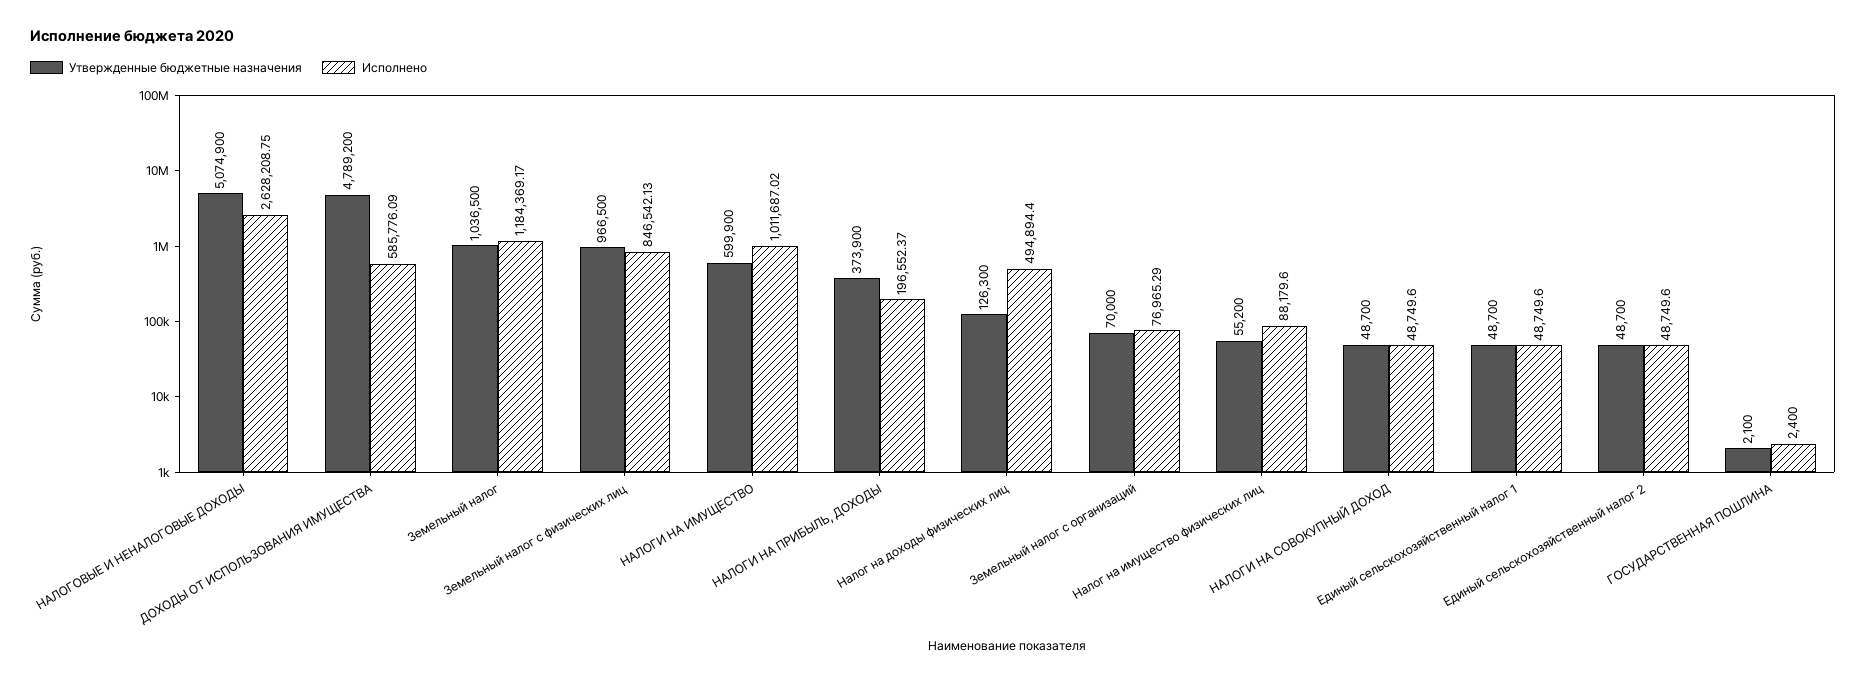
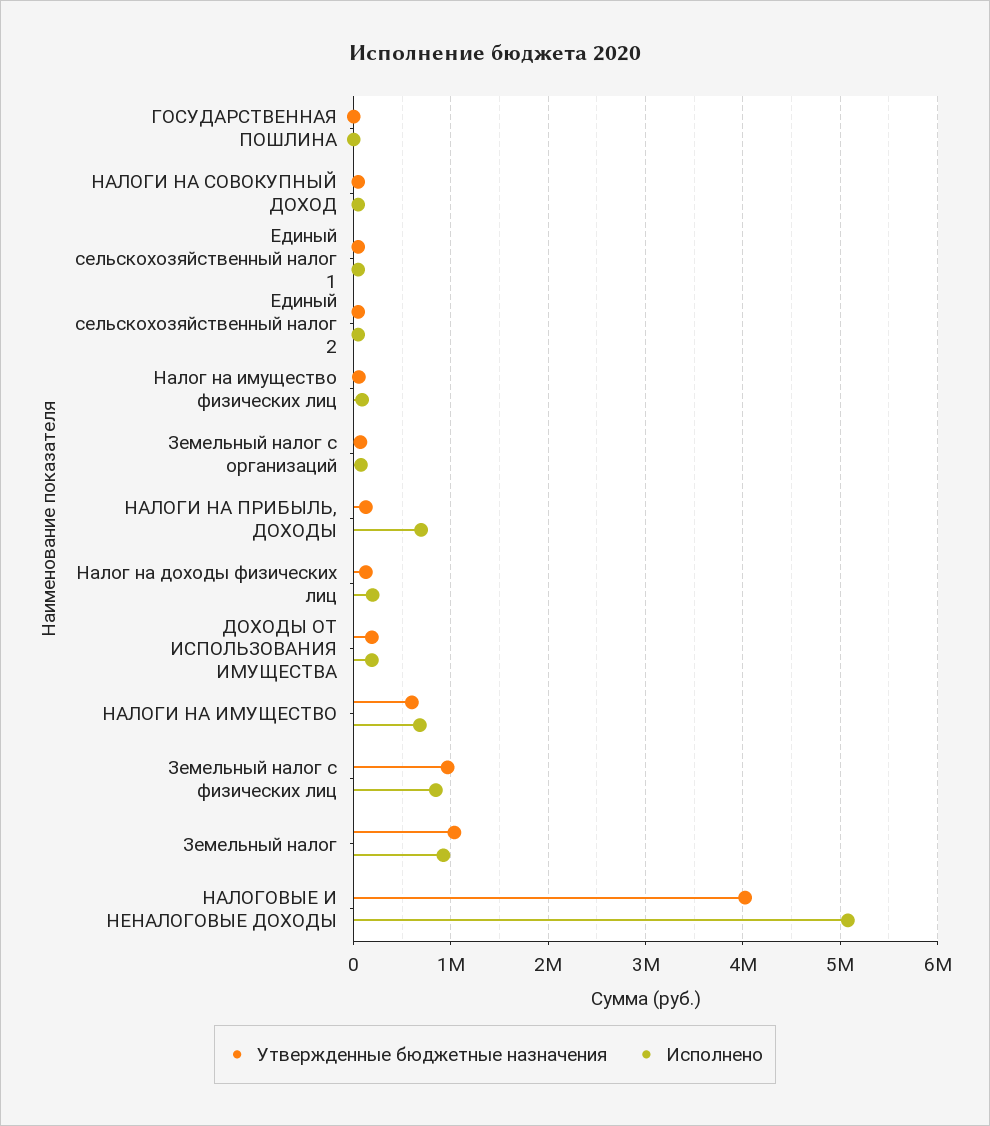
Утвержденные бюджетные назначения, НАЛОГОВЫЕ И НЕНАЛОГОВЫЕ ДОХОДЫ: 5074900 -> 4000000
Исполнено, НАЛОГОВЫЕ И НЕНАЛОГОВЫЕ ДОХОДЫ: 2628208.75 -> 5100000
Утвержденные бюджетные назначения, ДОХОДЫ ОТ ИСПОЛЬЗОВАНИЯ ИМУЩЕСТВА: 4789200 -> 200000
Исполнено, ДОХОДЫ ОТ ИСПОЛЬЗОВАНИЯ ИМУЩЕСТВА: 585776.09 -> 200000
Исполнено, Земельный налог: 1184369.17 -> 900000
Исполнено, НАЛОГИ НА ИМУЩЕСТВО: 1011687.02 -> 700000
Утвержденные бюджетные назначения, НАЛОГИ НА ПРИБЫЛЬ, ДОХОДЫ: 373900 -> 100000
Исполнено, НАЛОГИ НА ПРИБЫЛЬ, ДОХОДЫ: 196552.37 -> 700000
Исполнено, Налог на доходы физических лиц: 494894.4 -> 200000

